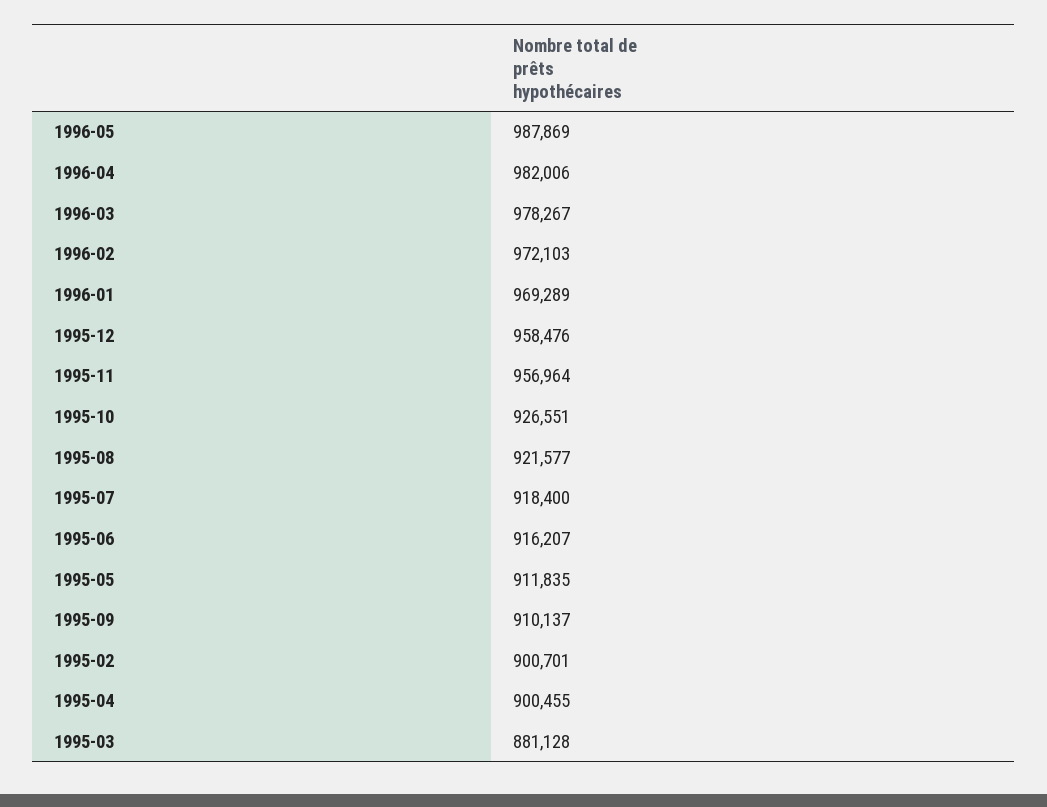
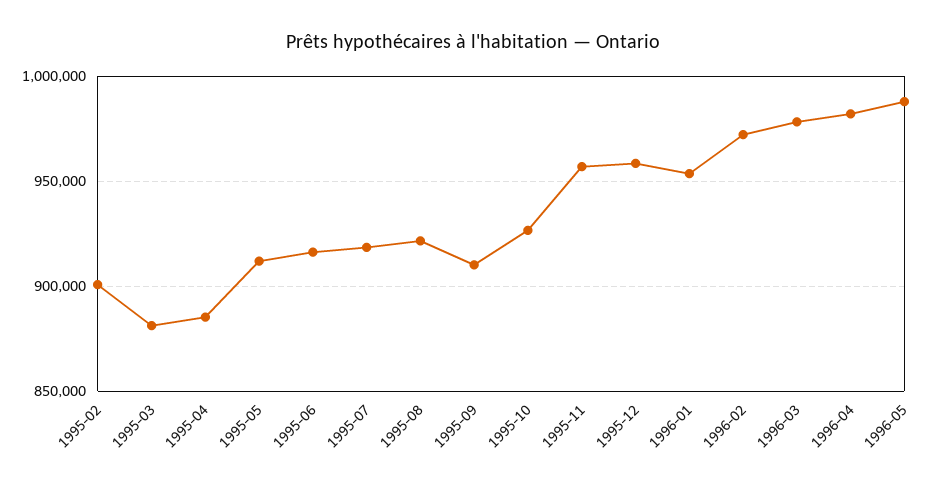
1996-01: 969289 -> 955000
1995-04: 900455 -> 885000

